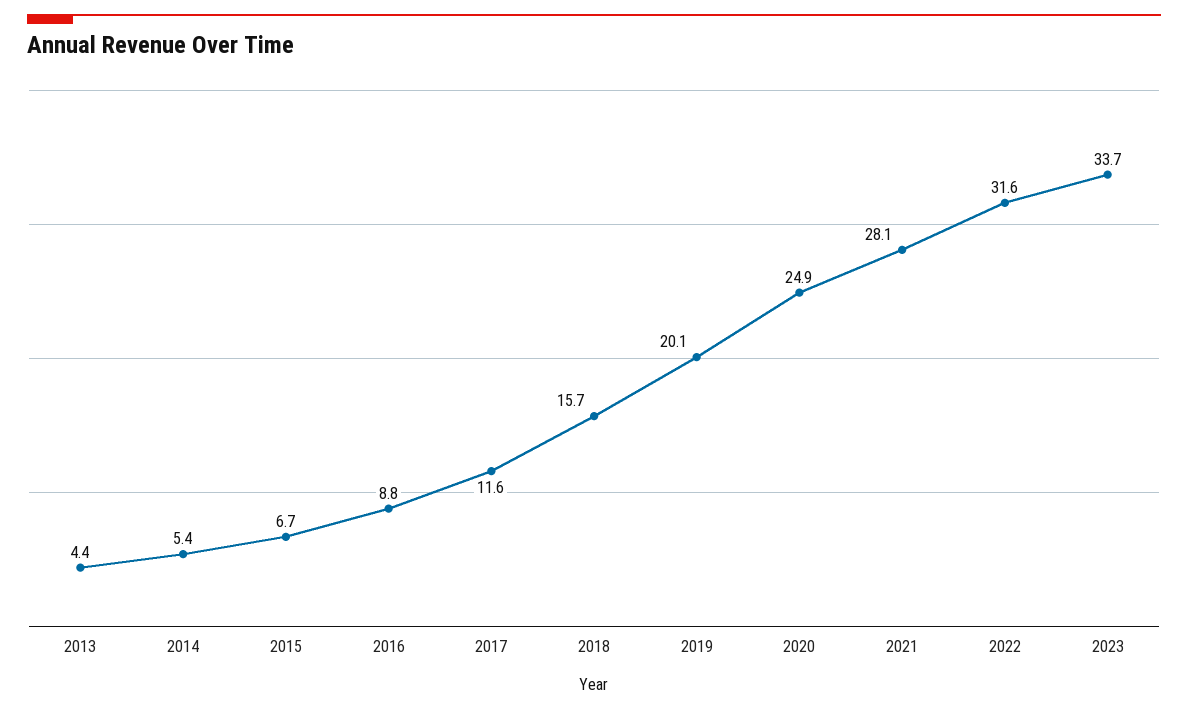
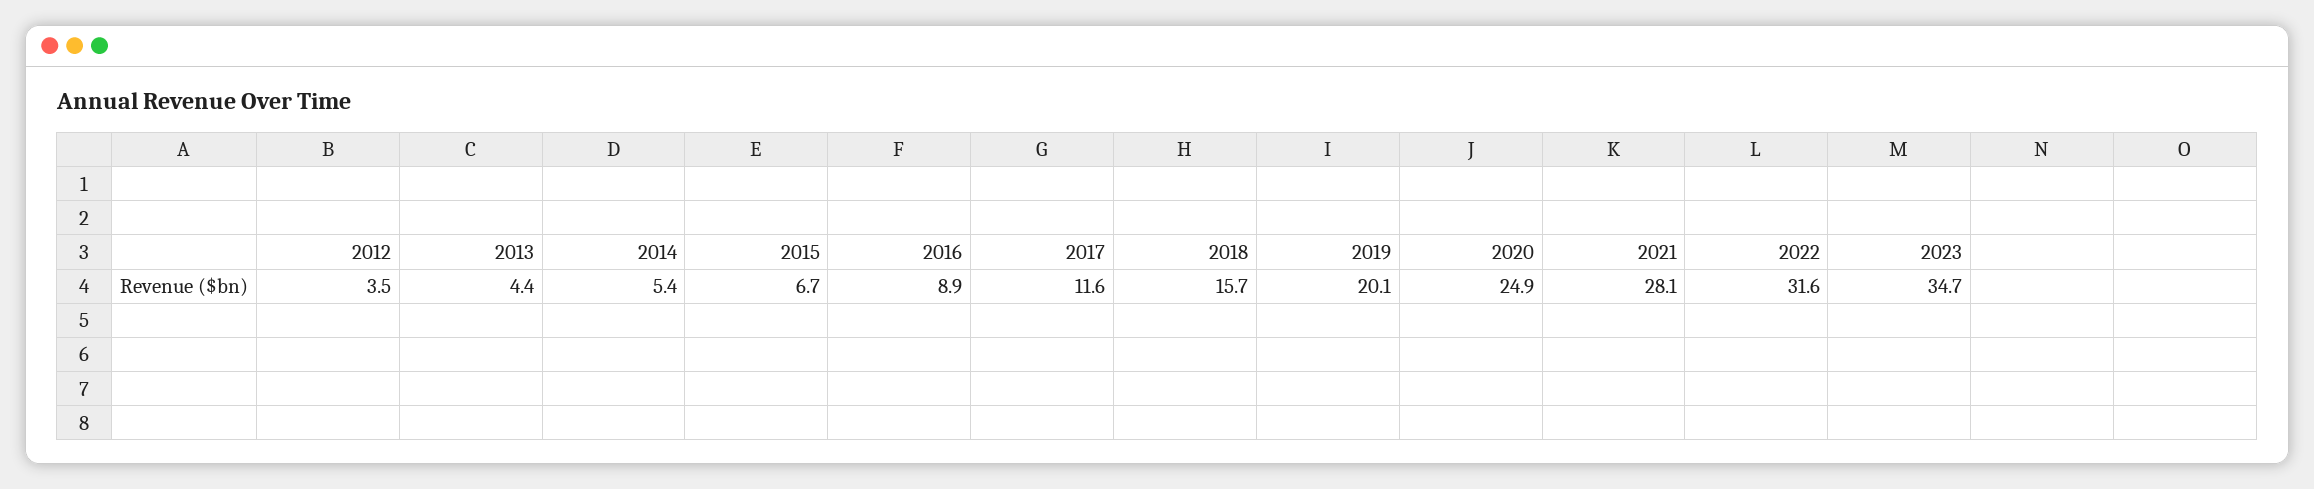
2016: 8.8 -> 8.9
2023: 33.7 -> 34.7
2012: none -> 3.5

